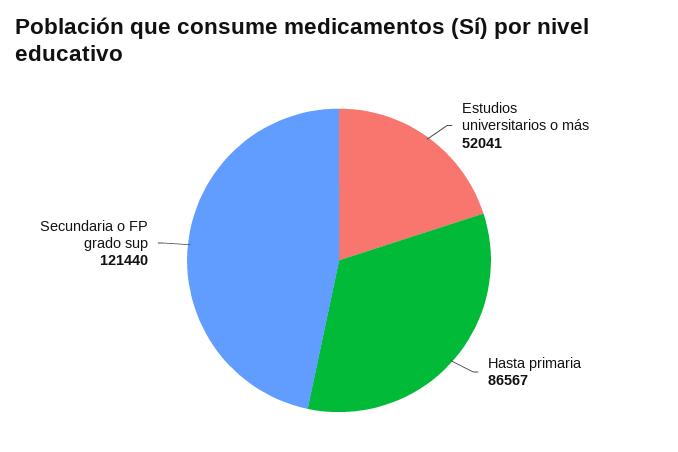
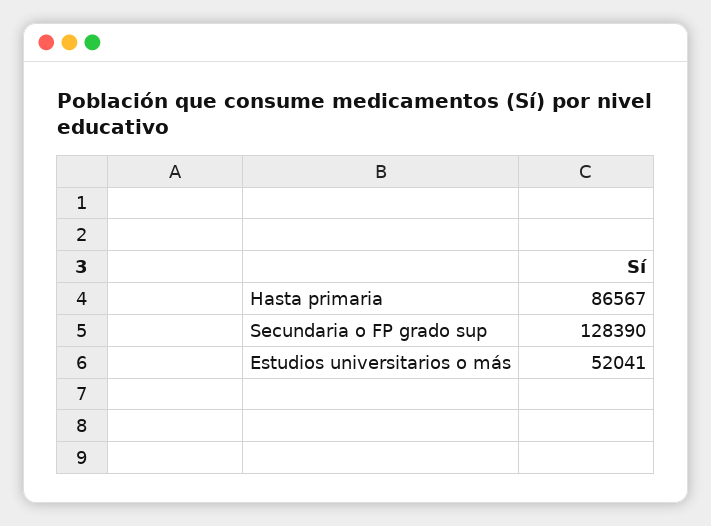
Secundaria o FP grado sup: 121440 -> 128390

